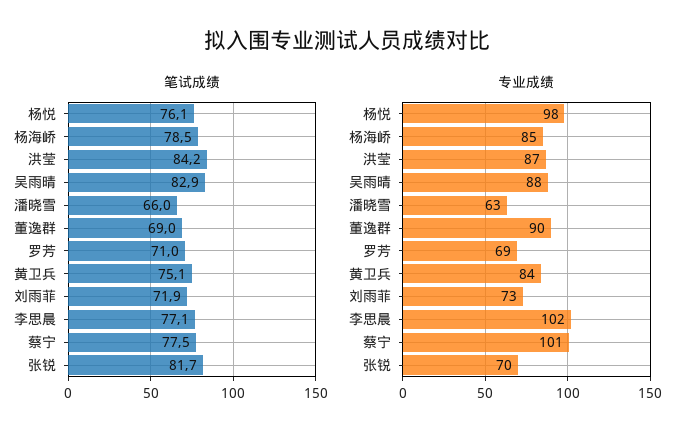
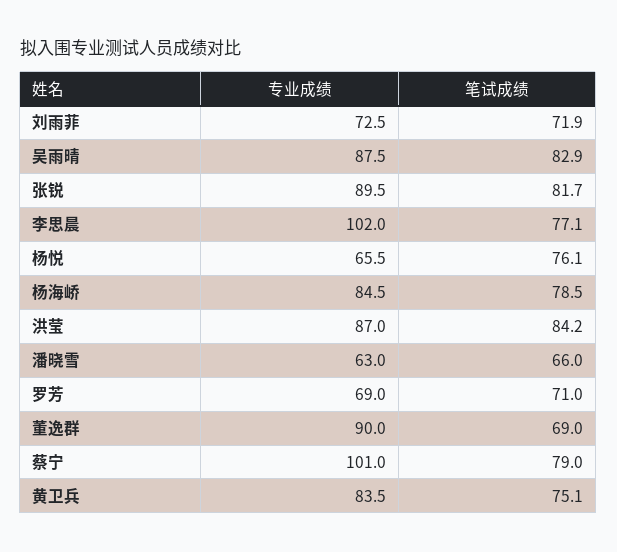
笔试成绩, 蔡宁: 77.5 -> 79
专业成绩, 杨悦: 98 -> 65.5
专业成绩, 张锐: 70 -> 89.5

